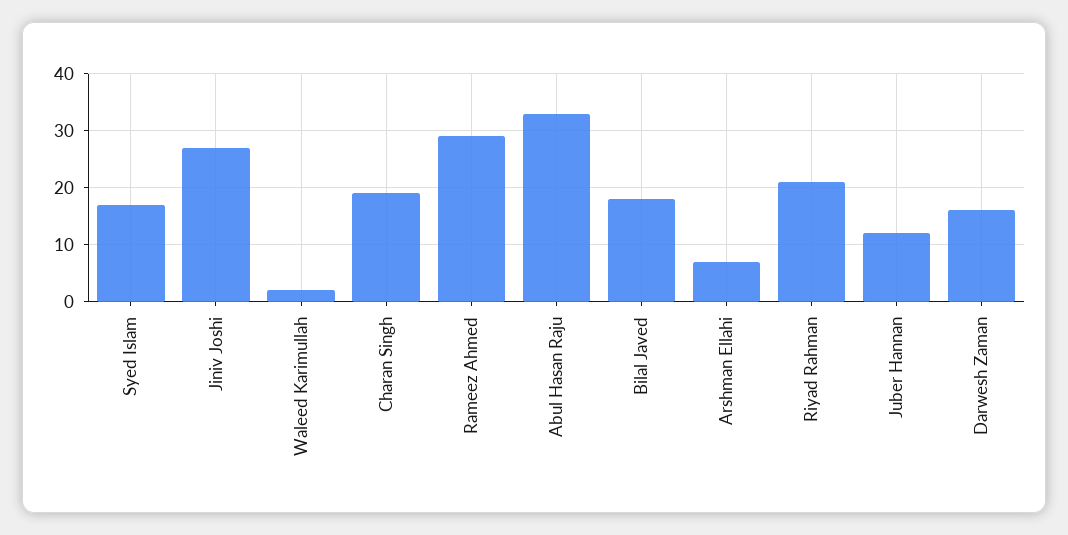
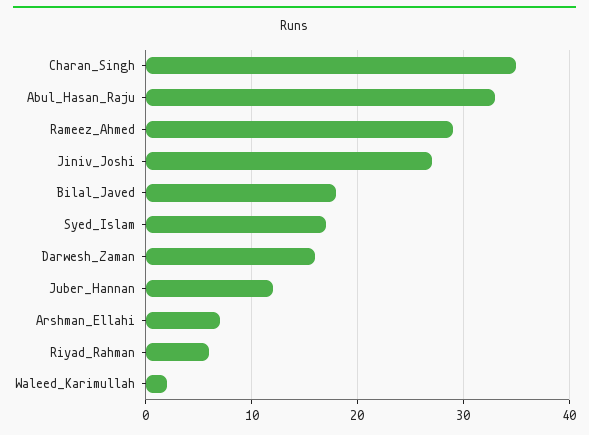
Charan Singh: 20 -> 35
Riyad Rahman: 20 -> 6

